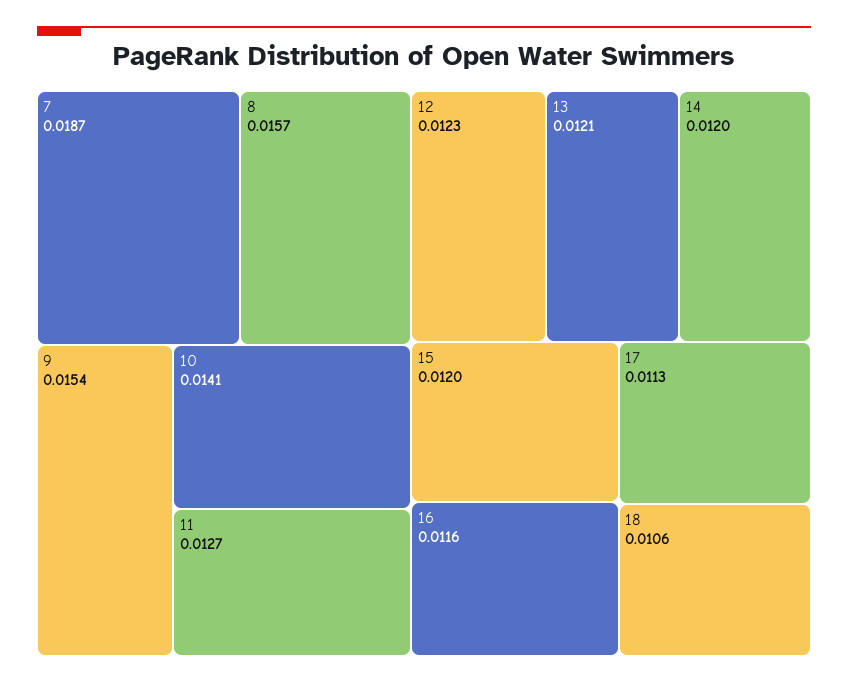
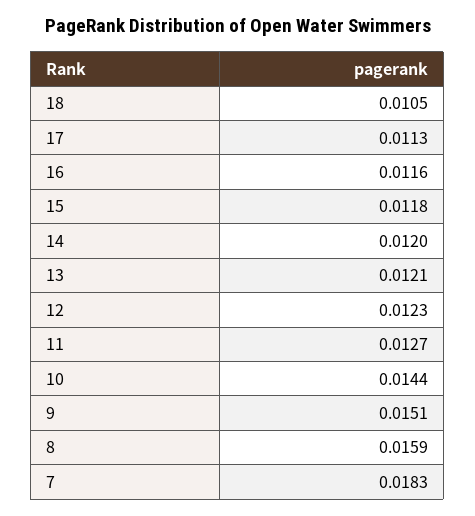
7: 0.0187 -> 0.0183
8: 0.0157 -> 0.0159
9: 0.0154 -> 0.0151
10: 0.0141 -> 0.0144
15: 0.012 -> 0.0118
18: 0.0106 -> 0.0105

